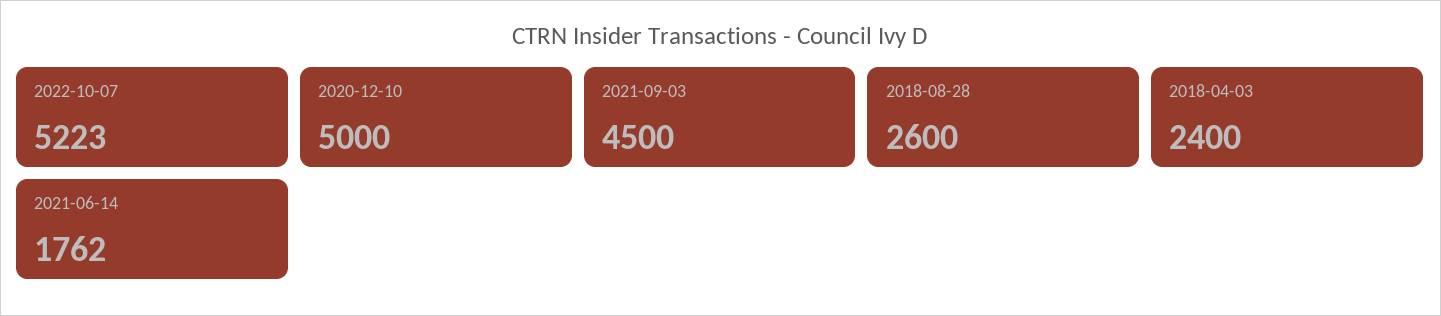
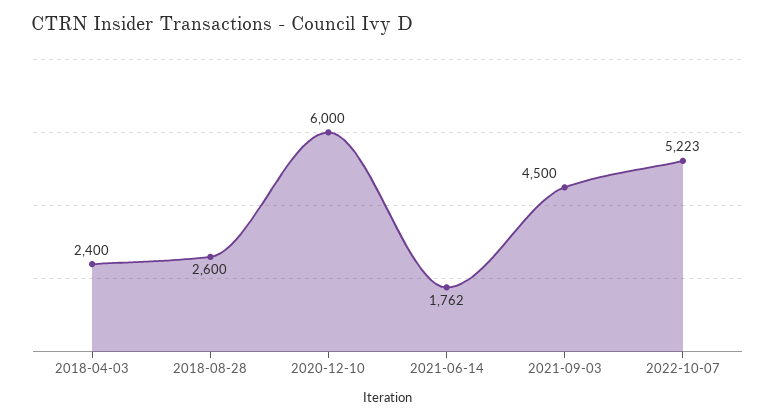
2020-12-10: 5000 -> 6000

